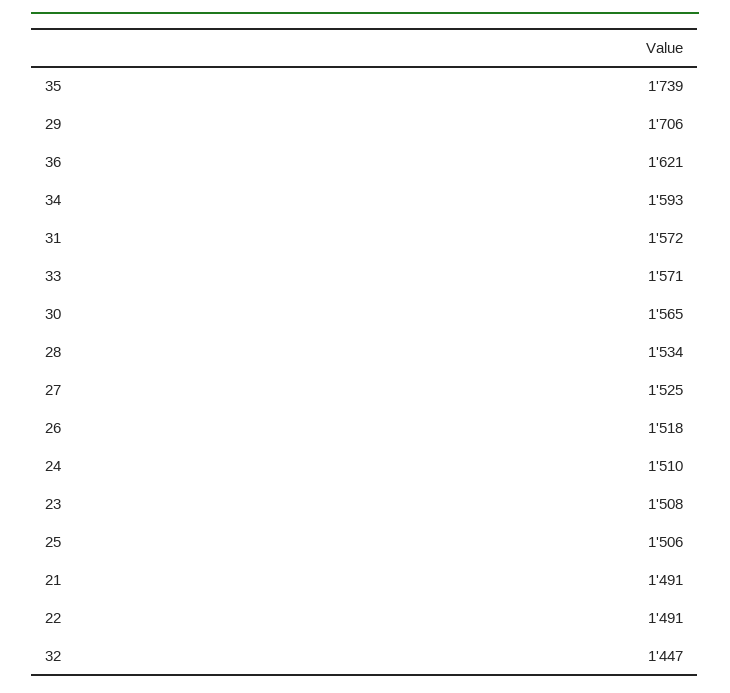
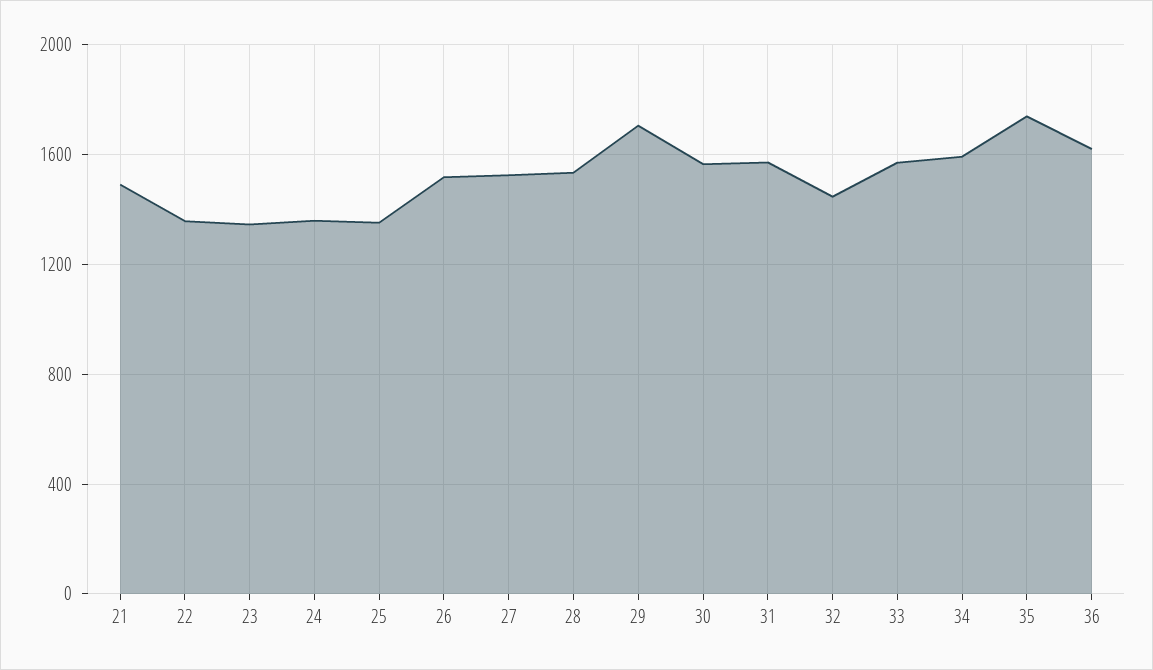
24: 1510 -> 1350
23: 1508 -> 1350
25: 1506 -> 1350
22: 1491 -> 1350

